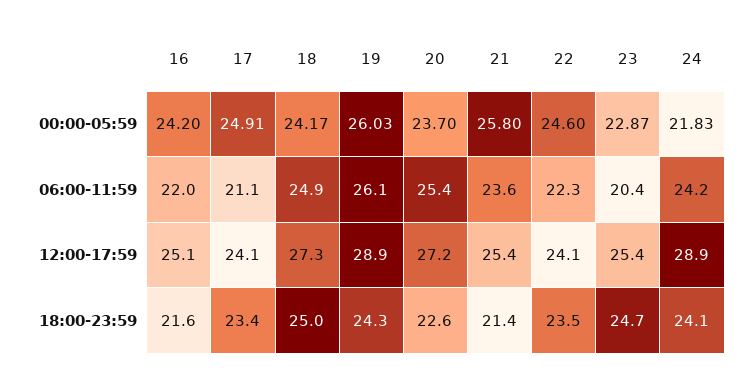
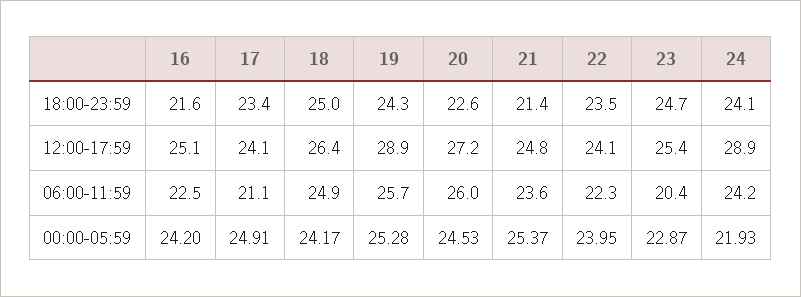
19, 00:00-05:59: 26.03 -> 25.28
20, 00:00-05:59: 23.7 -> 24.53
21, 00:00-05:59: 25.8 -> 25.37
22, 00:00-05:59: 24.6 -> 23.95
24, 00:00-05:59: 21.83 -> 21.93
16, 06:00-11:59: 22 -> 22.5
19, 06:00-11:59: 26.1 -> 25.7
20, 06:00-11:59: 25.4 -> 26
18, 12:00-17:59: 27.3 -> 26.4
21, 12:00-17:59: 25.4 -> 24.8

